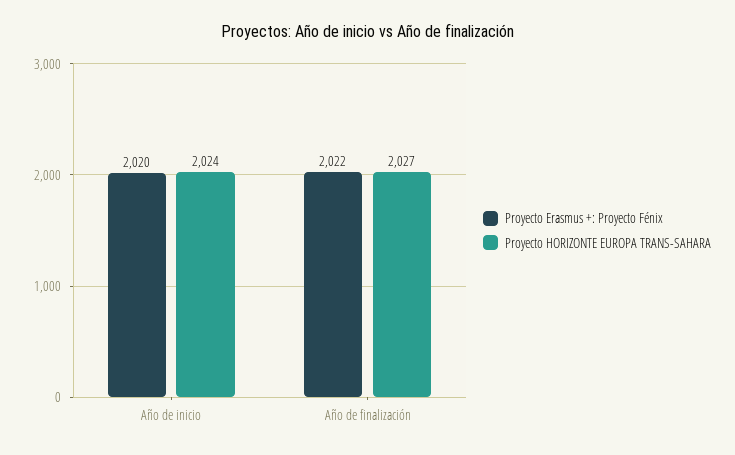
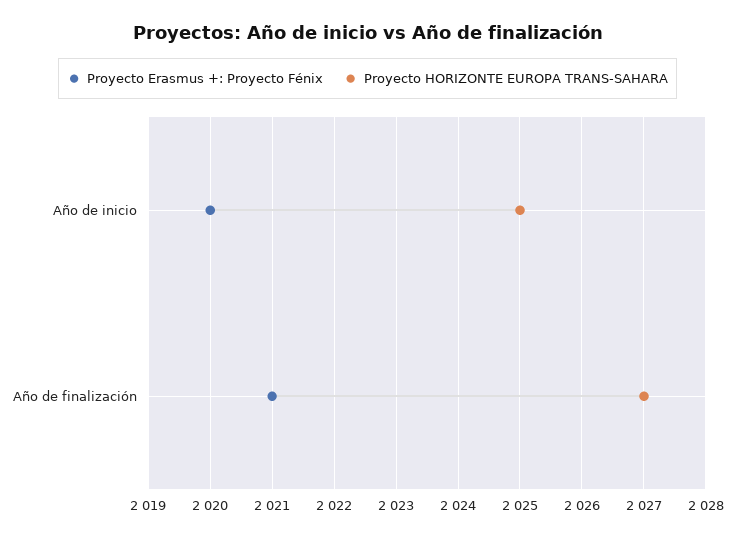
Proyecto HORIZONTE EUROPA TRANS-SAHARA, Año de inicio: 2024 -> 2025
Proyecto Erasmus +: Proyecto Fénix, Año de finalización: 2022 -> 2021

